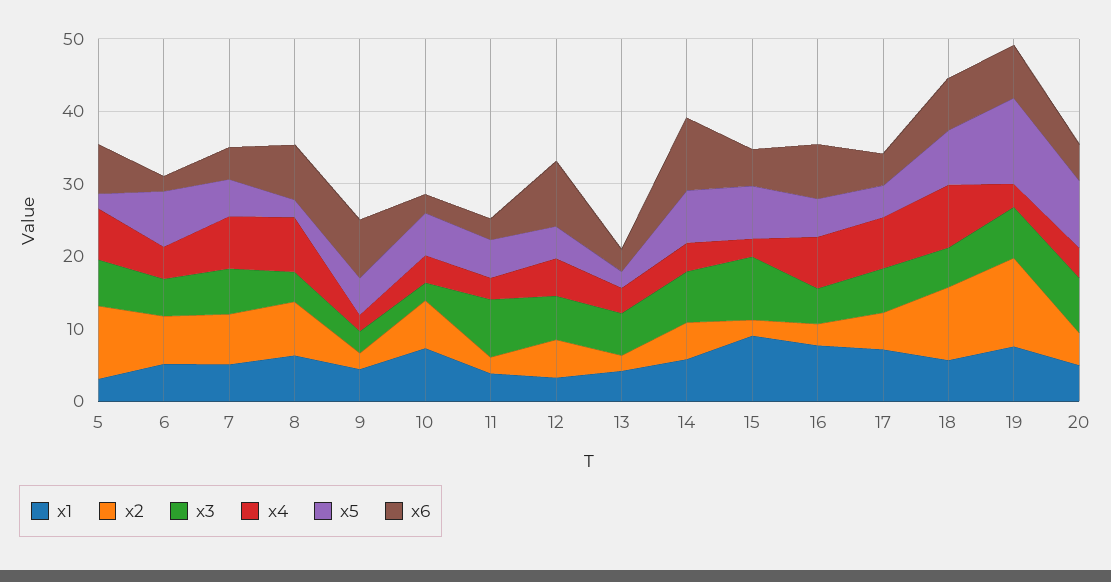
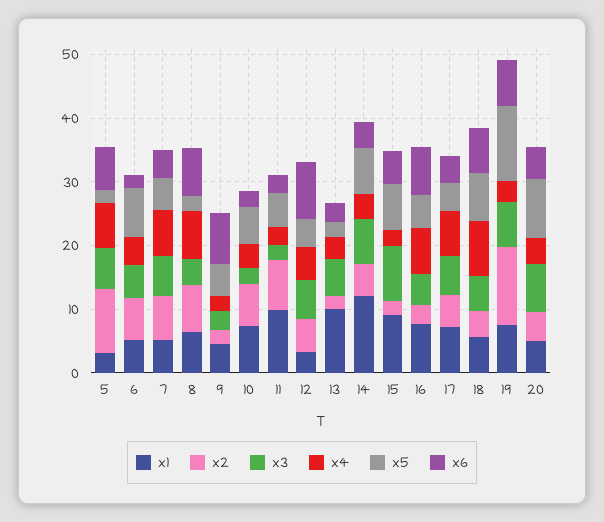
x1, 11: 4 -> 10
x2, 11: 2 -> 8
x3, 11: 8 -> 2
x1, 13: 4 -> 10
x1, 14: 6 -> 12
x6, 14: 10 -> 4
x2, 18: 10 -> 4

